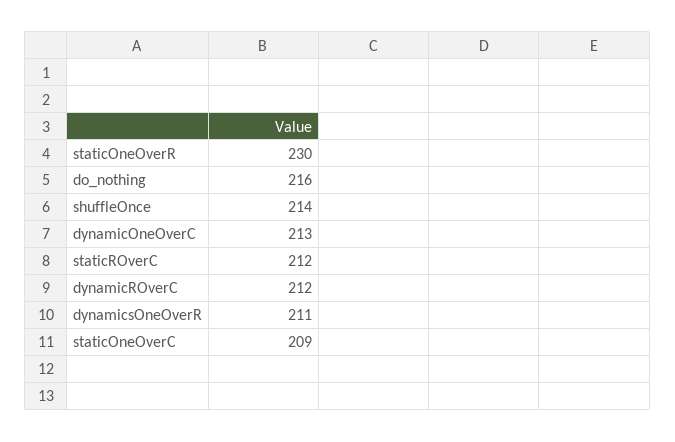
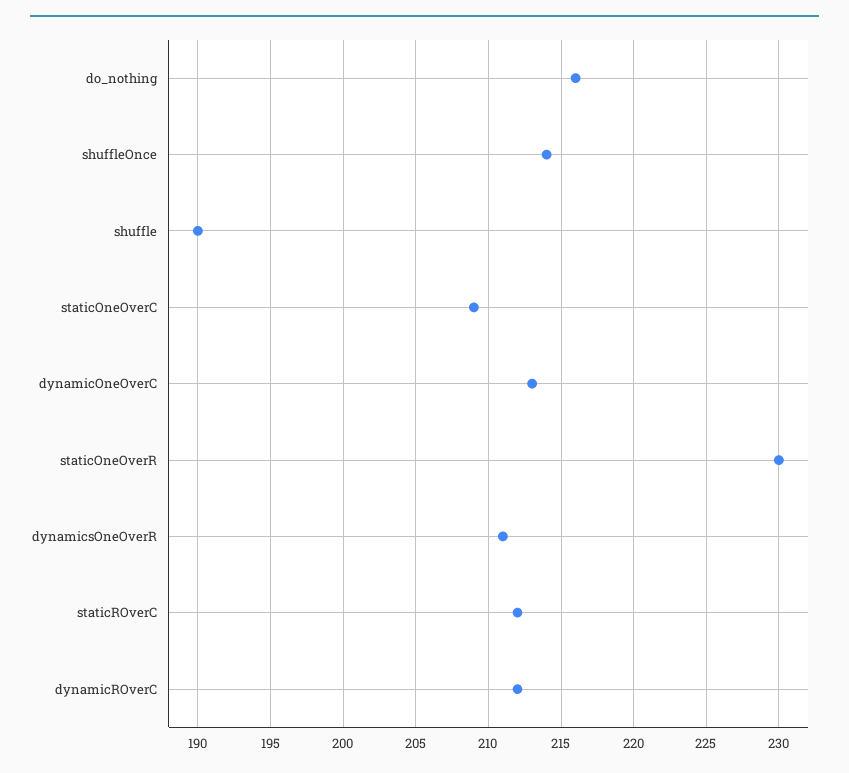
shuffle: none -> 190

